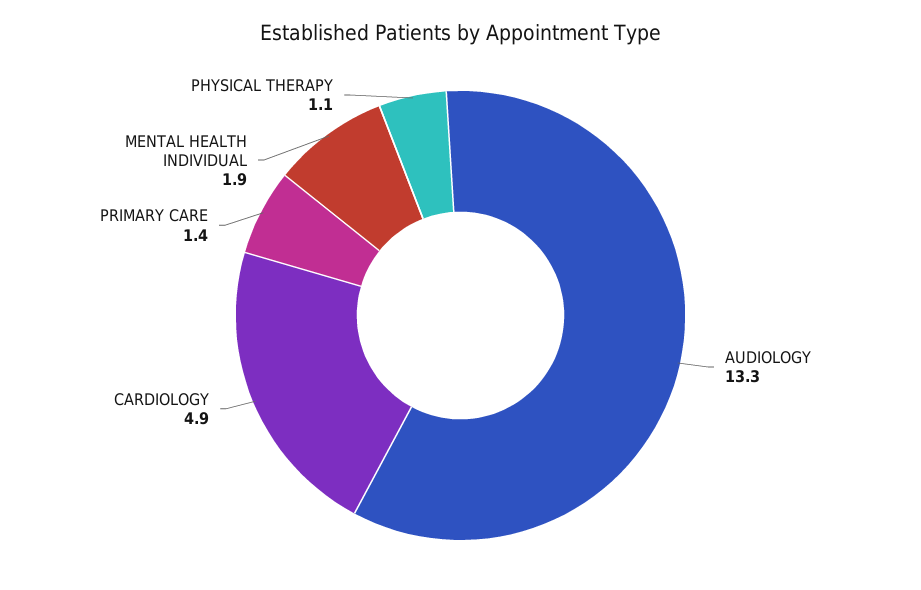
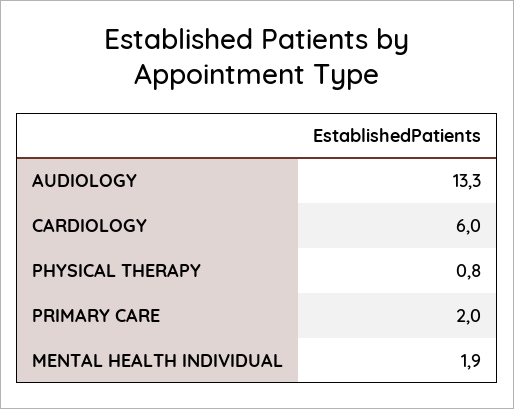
CARDIOLOGY: 4.9 -> 6
PRIMARY CARE: 1.4 -> 2
PHYSICAL THERAPY: 1.1 -> 0.8

